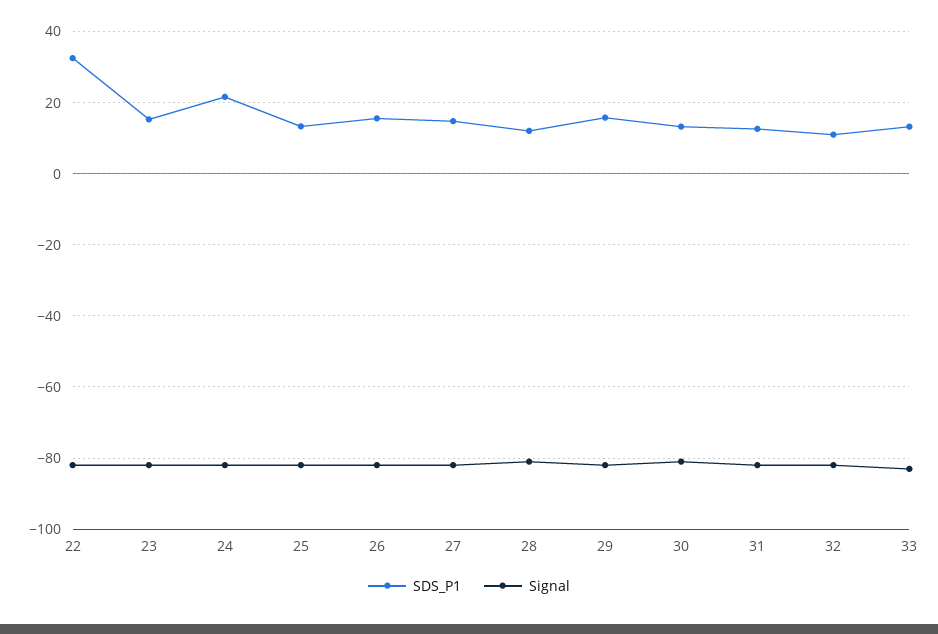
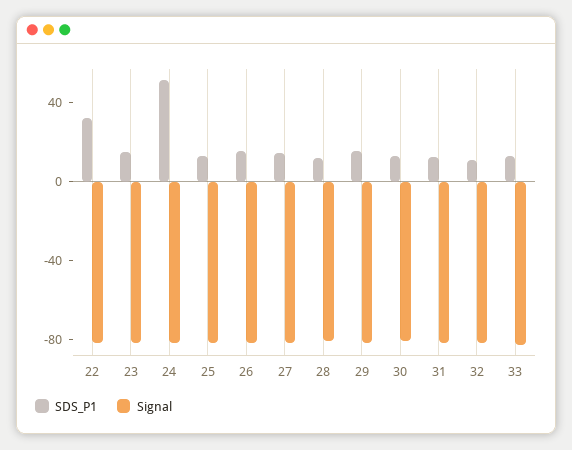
SDS_P1, 24: 22 -> 50

